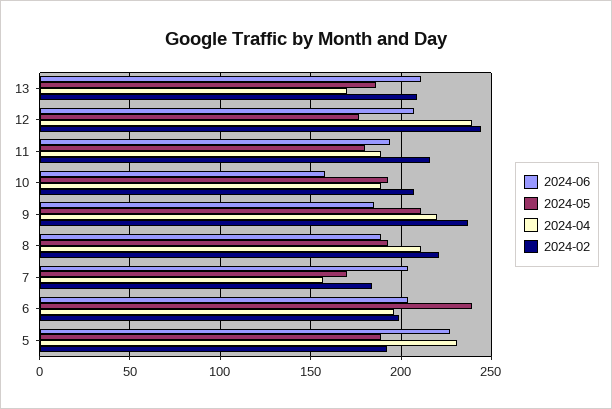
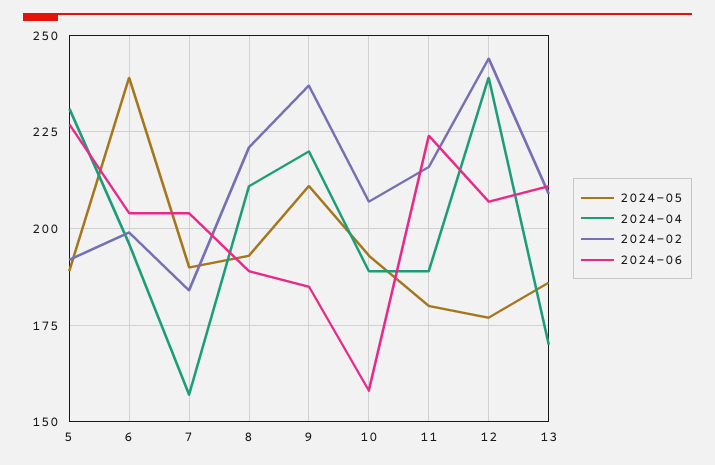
2024-06, 11: 195 -> 225
2024-05, 7: 170 -> 190

